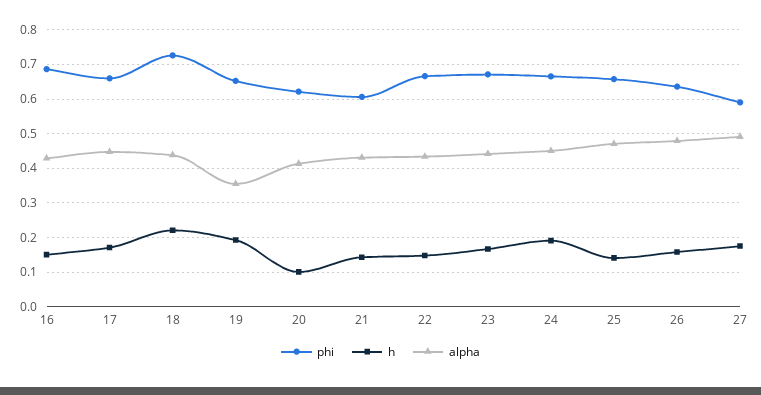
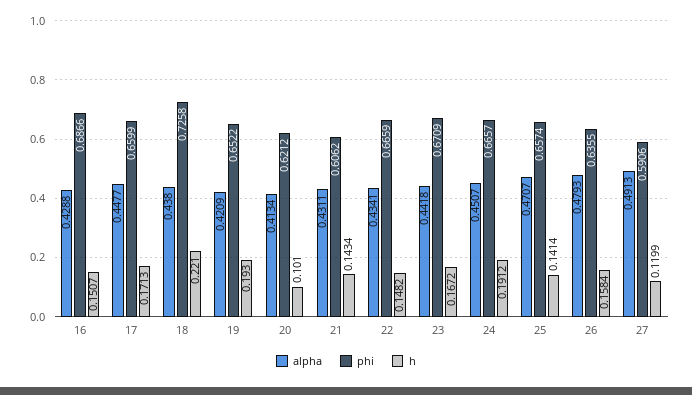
alpha, 19: 0.36 -> 0.4209
h, 27: 0.18 -> 0.1199

